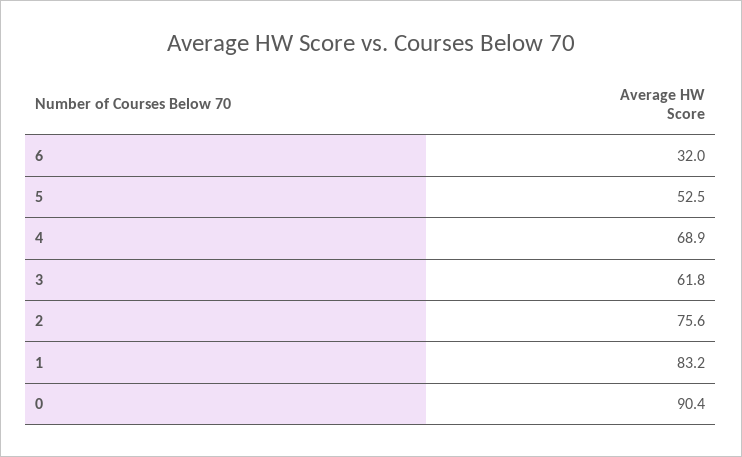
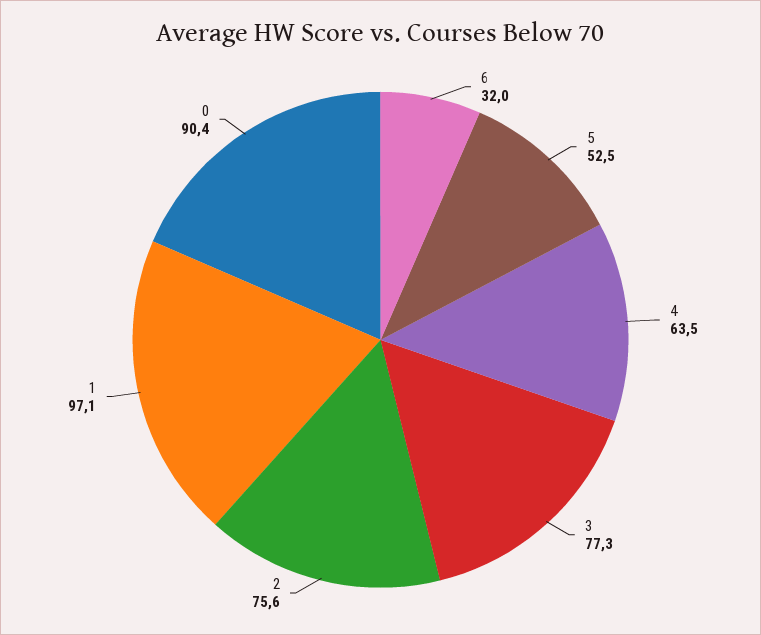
4: 68.9 -> 63.5
3: 61.8 -> 77.3
1: 83.2 -> 97.1

